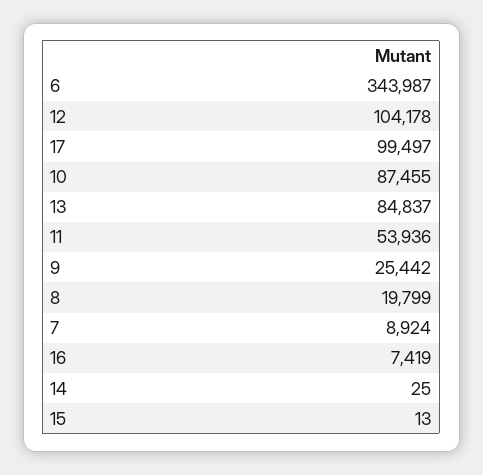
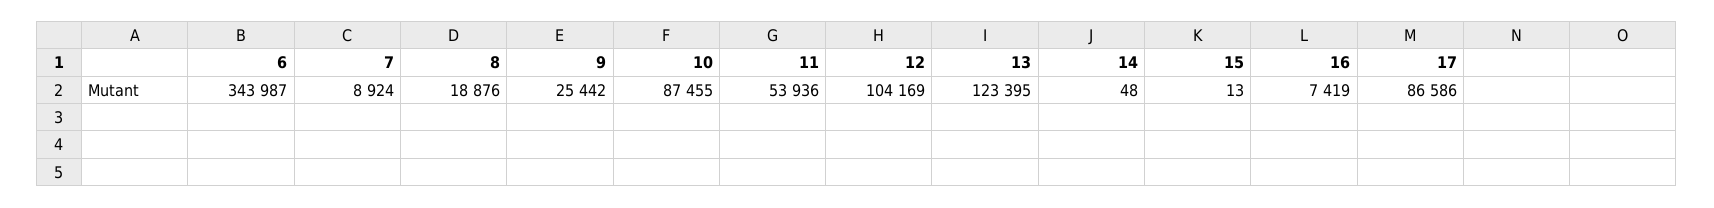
12: 104178 -> 104169
17: 99497 -> 86586
13: 84837 -> 123395
8: 19799 -> 18876
14: 25 -> 48

